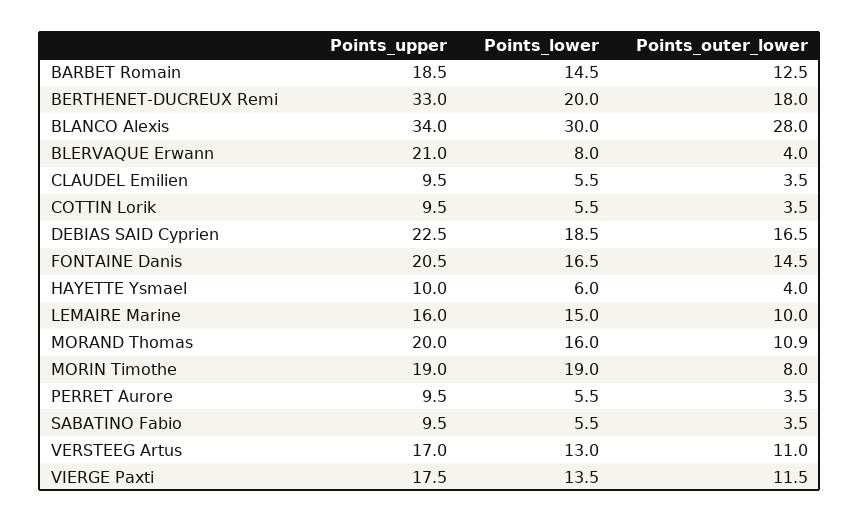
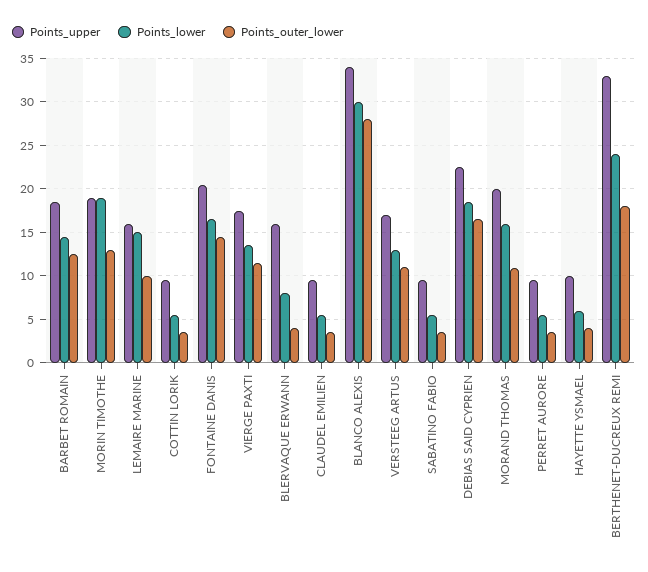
Points_lower, BERTHENET-DUCREUX Remi: 20 -> 24
Points_upper, BLERVAQUE Erwann: 21 -> 16
Points_outer_lower, MORIN Timothe: 8 -> 13

